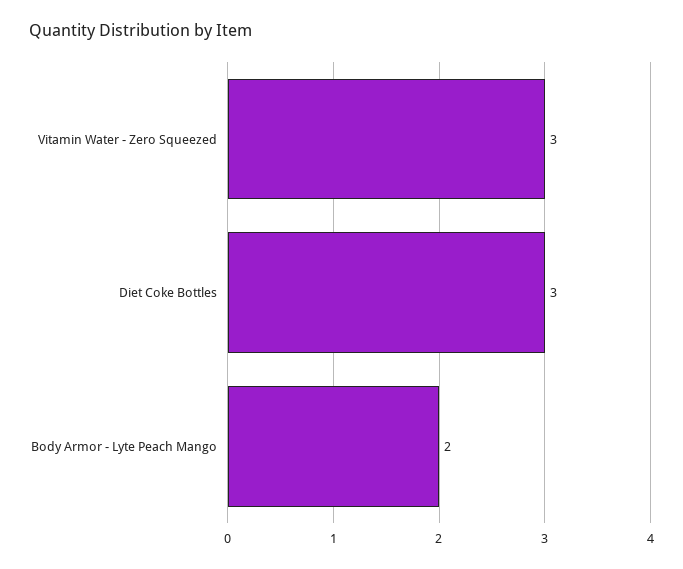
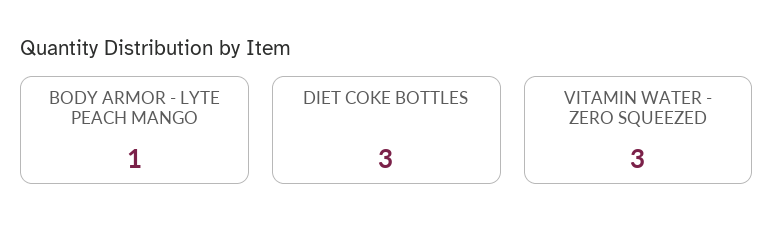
Body Armor - Lyte Peach Mango: 2 -> 1

